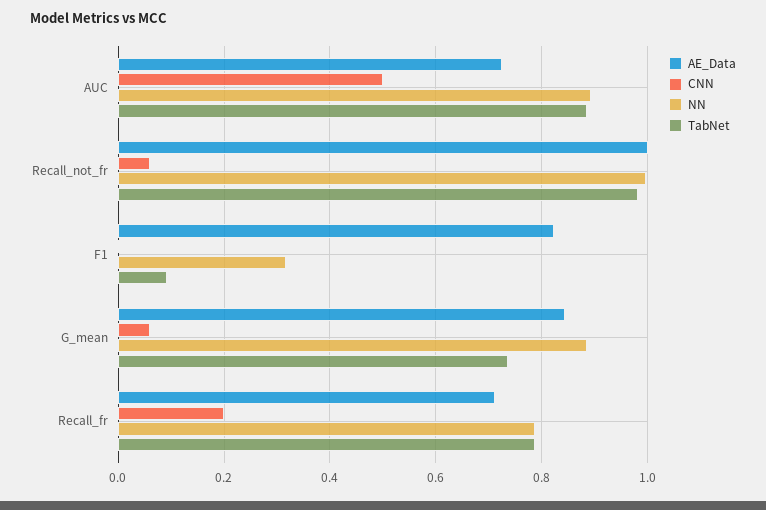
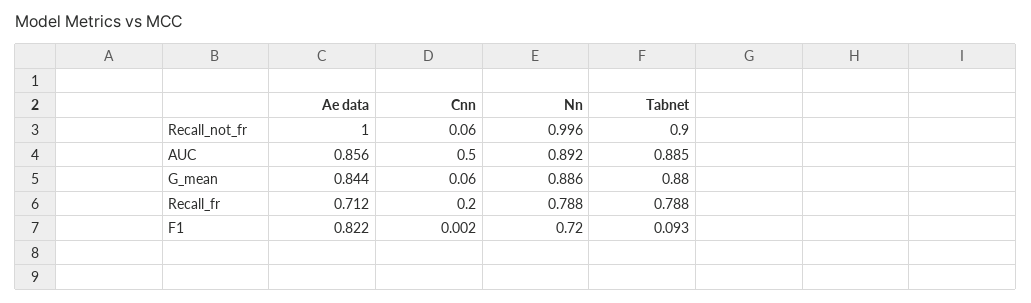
AE_Data, AUC: 0.72 -> 0.856
TabNet, Recall_not_fr: 0.98 -> 0.9
NN, F1: 0.32 -> 0.72
TabNet, G_mean: 0.74 -> 0.88

